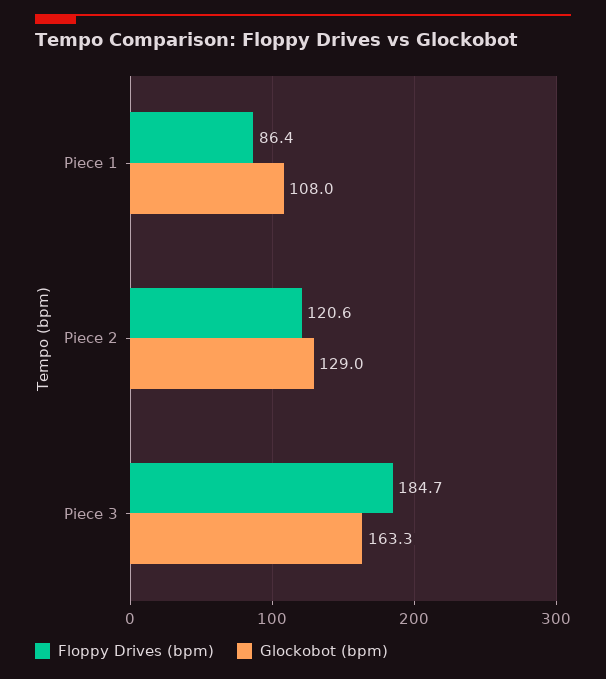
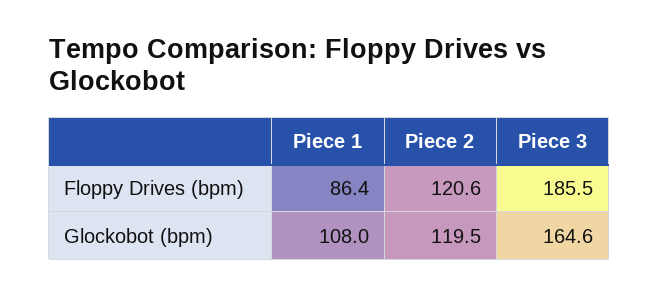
Glockobot (bpm), Piece 2: 129 -> 119.5
Floppy Drives (bpm), Piece 3: 184.7 -> 185.5
Glockobot (bpm), Piece 3: 163.3 -> 164.6

